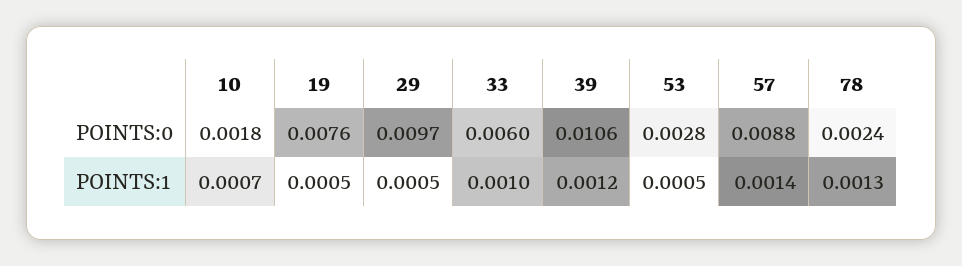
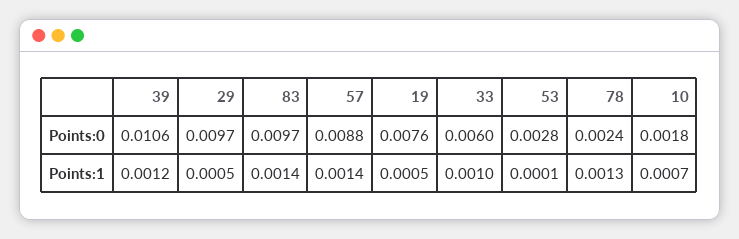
53, POINTS:1: 0.0005 -> 0.0001
83, POINTS:0: none -> 0.0097
83, POINTS:1: none -> 0.0014

